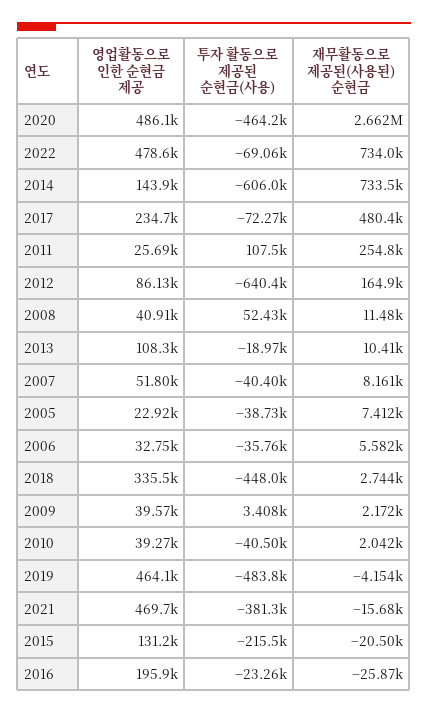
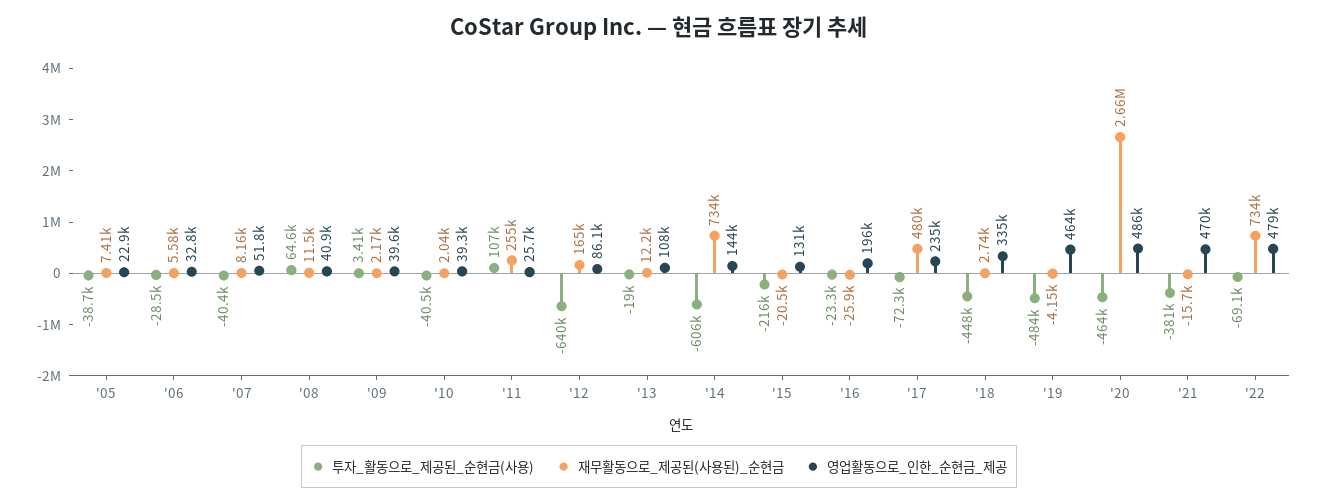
투자 활동으로 제공된 순현금(사용), 2008: 52430 -> 64600
재무활동으로 제공된(사용된) 순현금, 2013: 10410 -> 12200
투자 활동으로 제공된 순현금(사용), 2006: -35760 -> -28500

